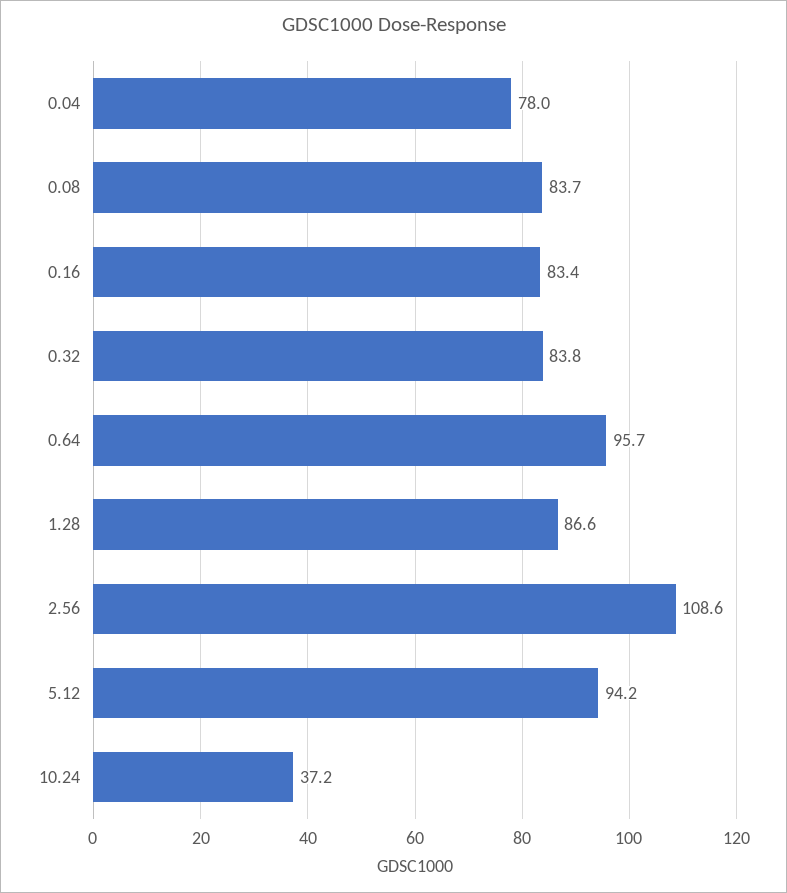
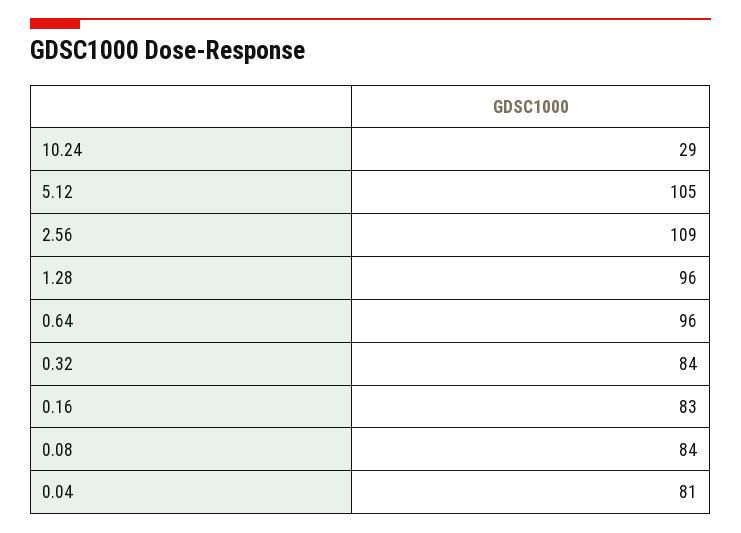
0.04: 78 -> 81
1.28: 86.6 -> 96
5.12: 94.2 -> 105
10.24: 37.2 -> 29

